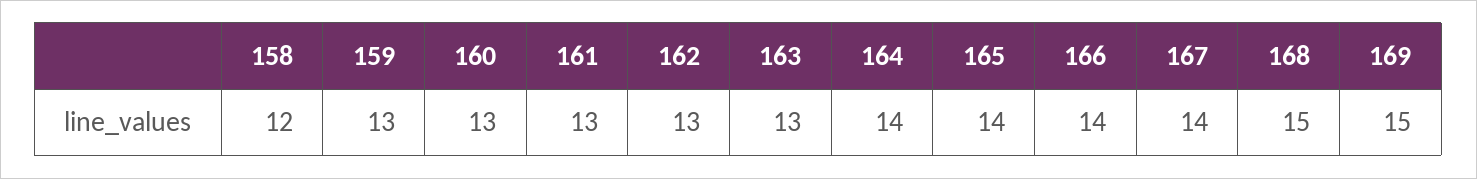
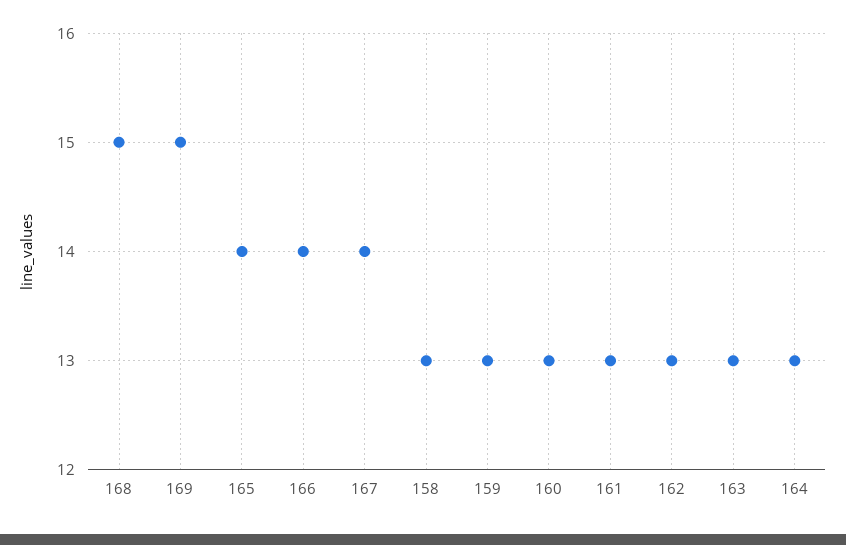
158: 12 -> 13
164: 14 -> 13

